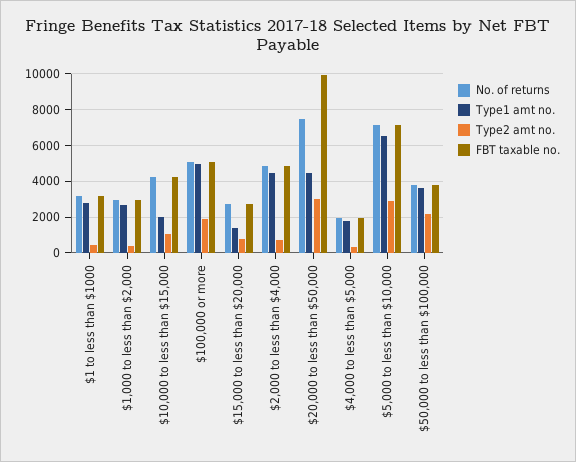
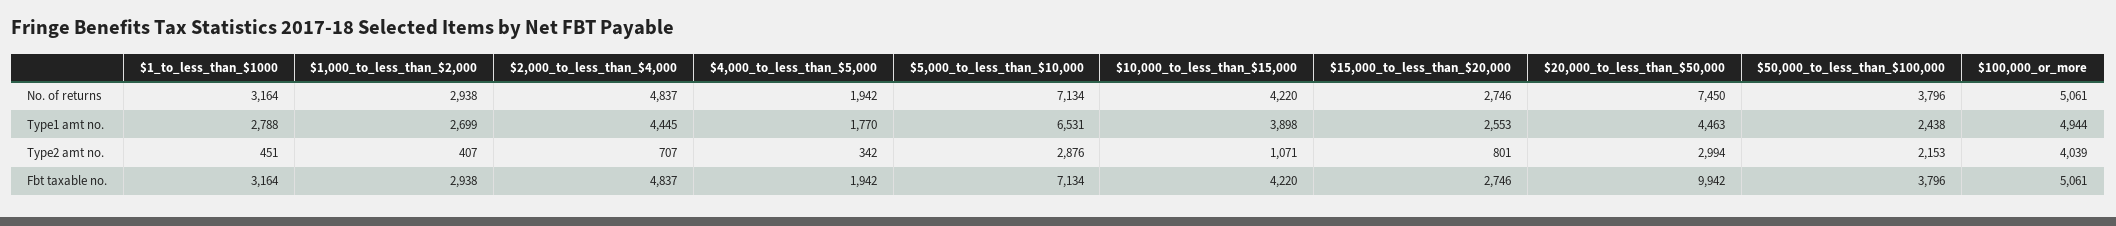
Type1 amt no., $10,000 to less than $15,000: 2000 -> 3898
Type2 amt no., $100,000 or more: 2000 -> 4039
Type1 amt no., $15,000 to less than $20,000: 1500 -> 2553
Type1 amt no., $50,000 to less than $100,000: 3500 -> 2438

